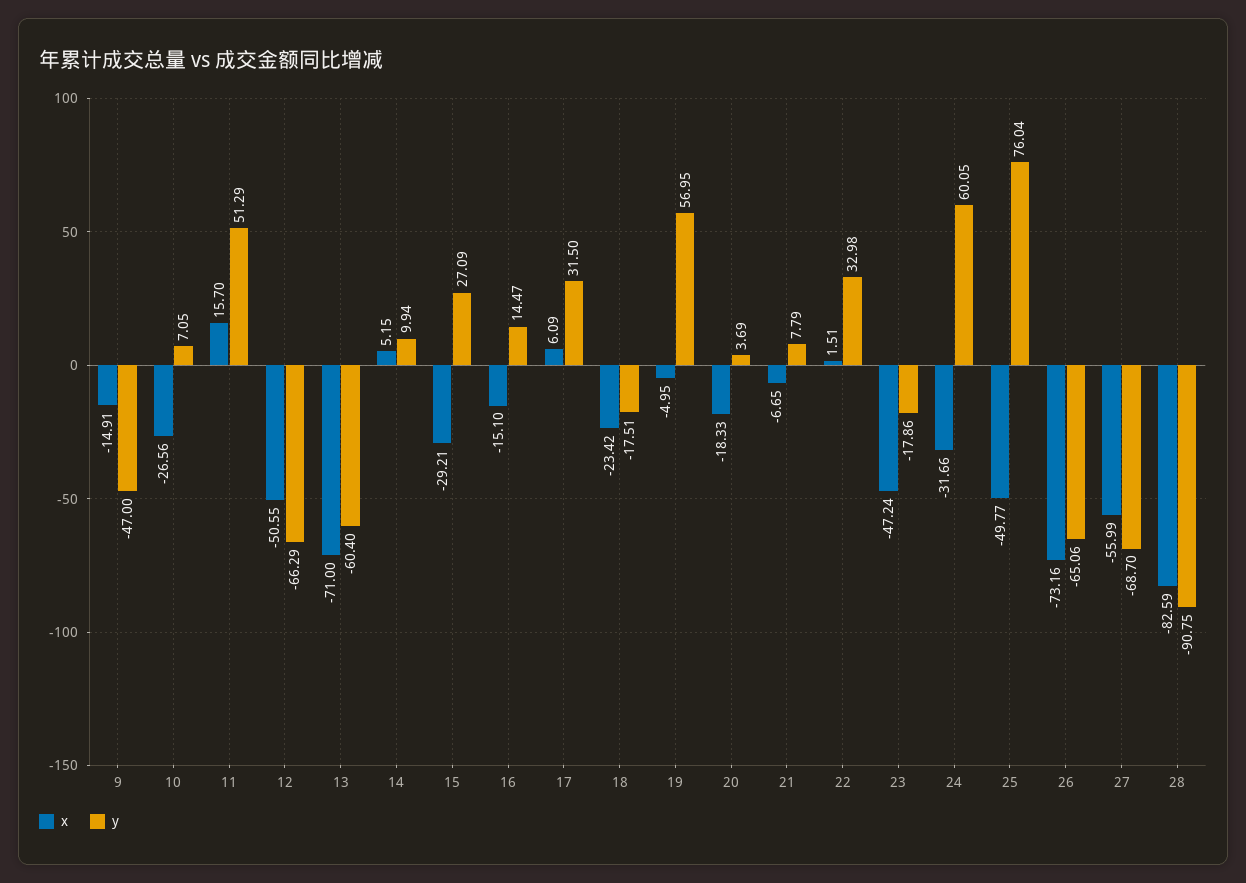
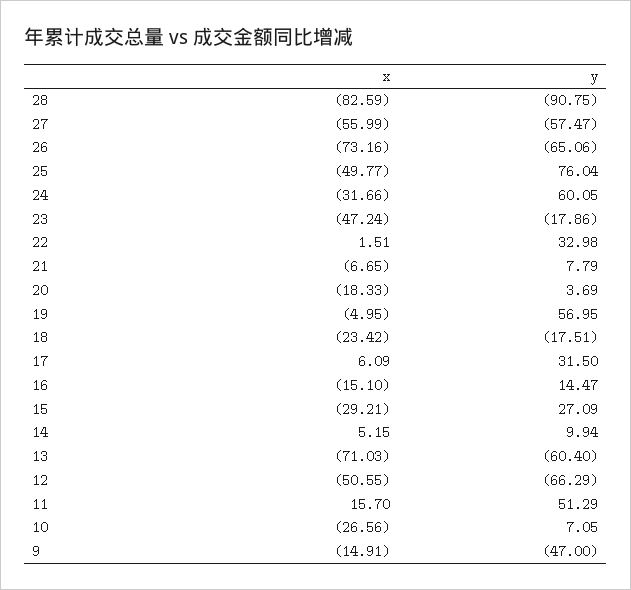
x, 13: -71 -> -71.03
y, 27: -68.7 -> -57.47

